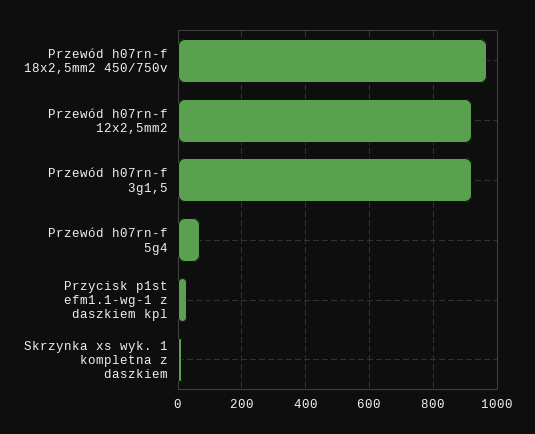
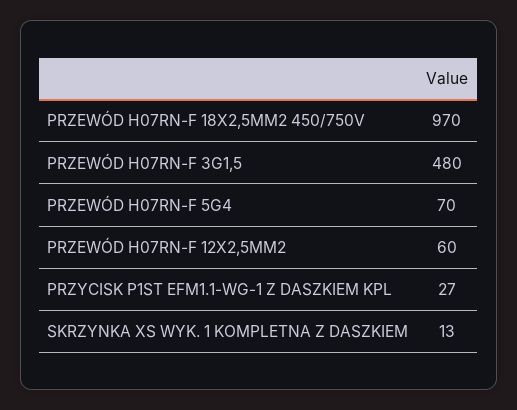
Przewód h07rn-f 12x2,5mm2: 920 -> 60
Przewód h07rn-f 3g1,5: 920 -> 480

